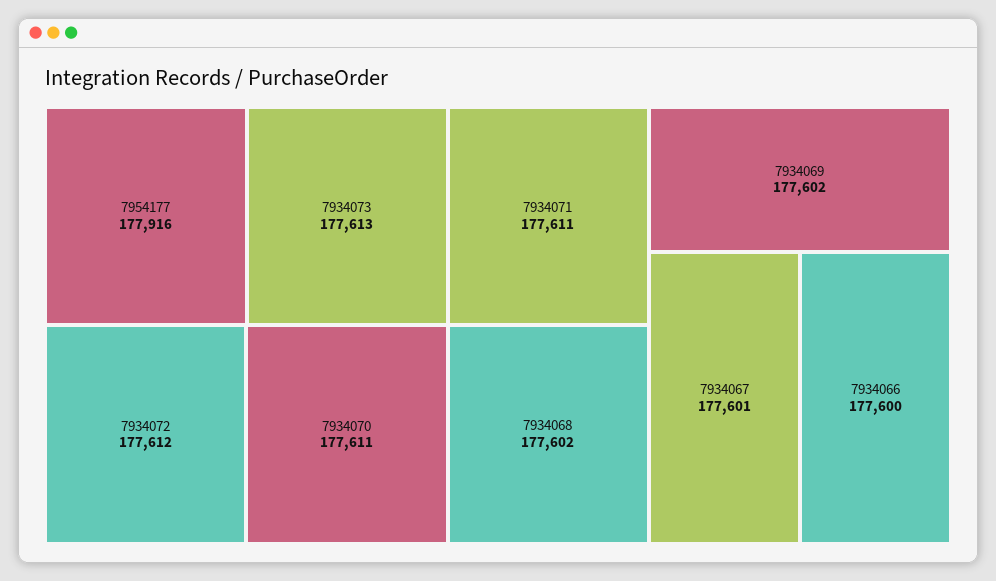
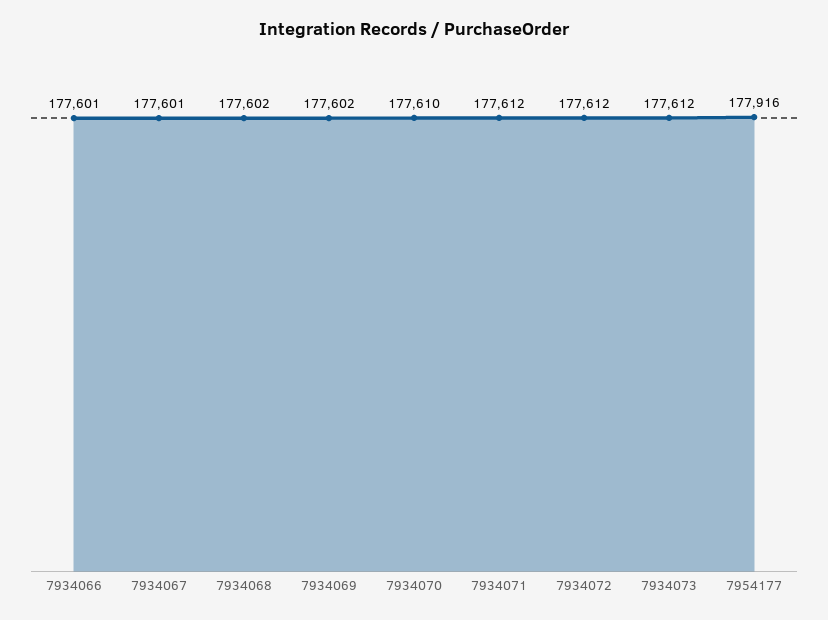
7934073: 177613 -> 177612
7934070: 177611 -> 177610
7934071: 177611 -> 177612
7934066: 177600 -> 177601

